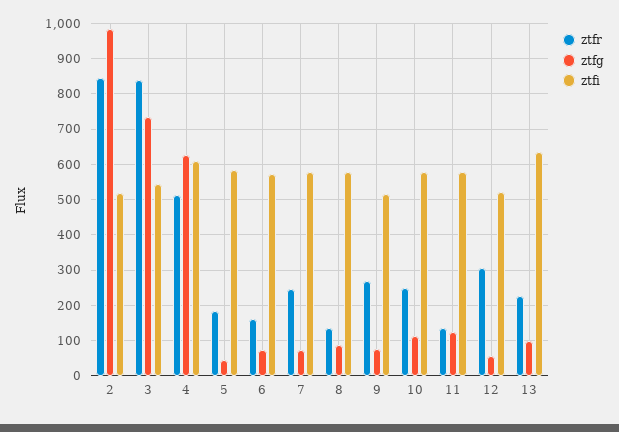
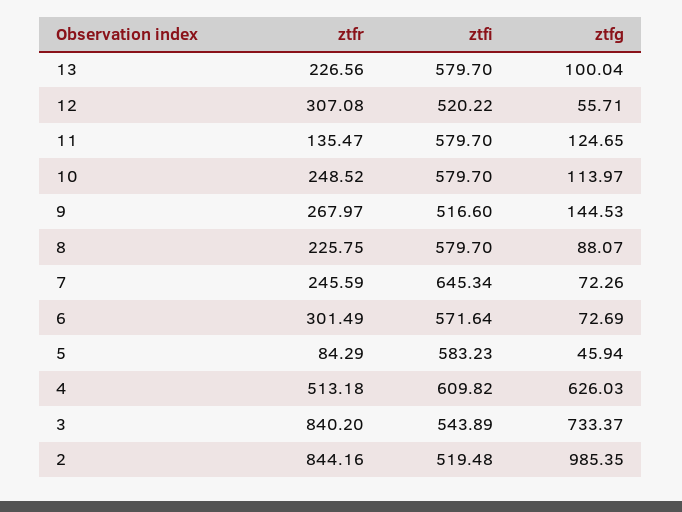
ztfr, 5: 180 -> 84.29
ztfr, 6: 160 -> 301.49
ztfi, 7: 580 -> 645.34
ztfr, 8: 140 -> 225.75
ztfg, 9: 80 -> 144.53
ztfi, 13: 640 -> 579.7

